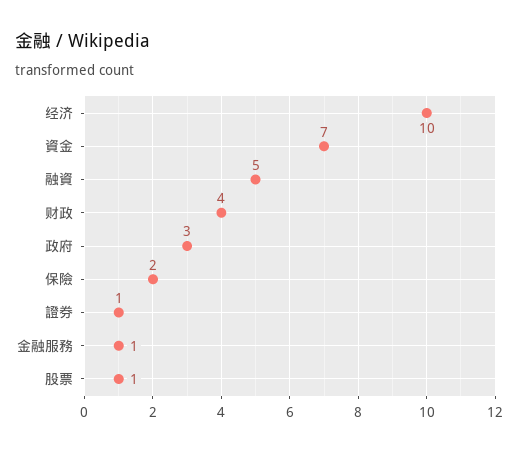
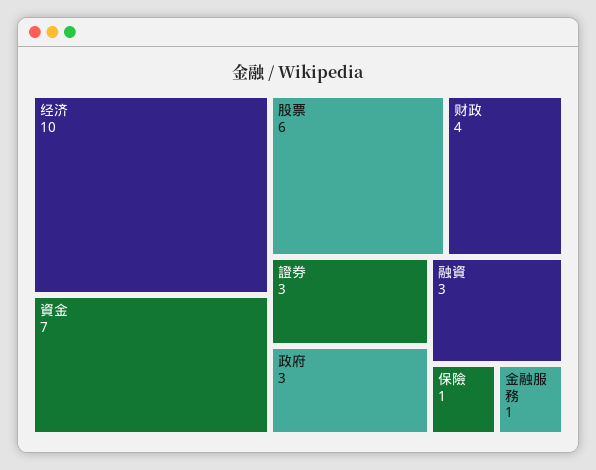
融資: 5 -> 3
保險: 2 -> 1
證券: 1 -> 3
股票: 1 -> 6

